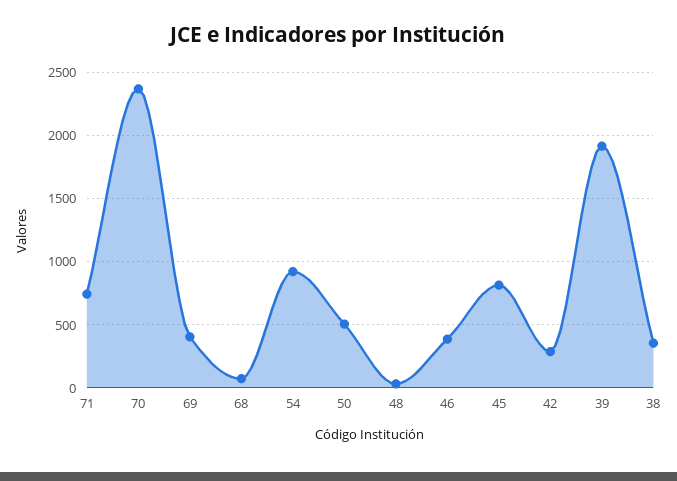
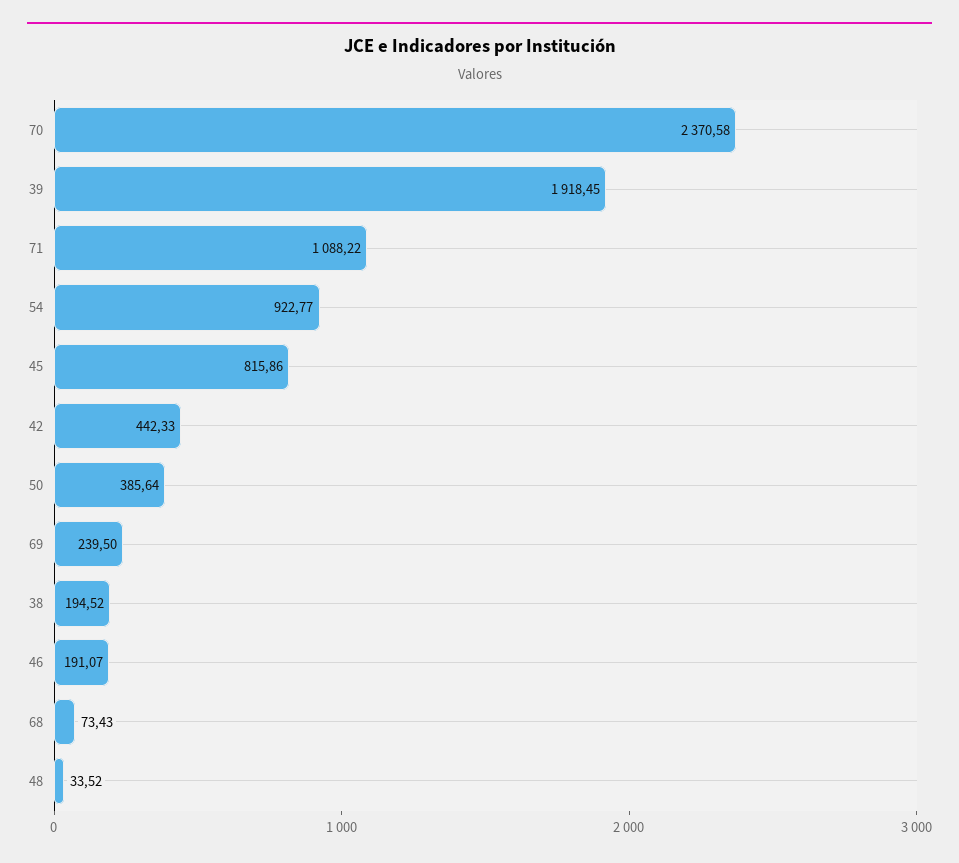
71: 750 -> 1088.22
69: 400 -> 239.5
50: 500 -> 385.64
46: 400 -> 191.07
42: 300 -> 442.33
38: 350 -> 194.52

